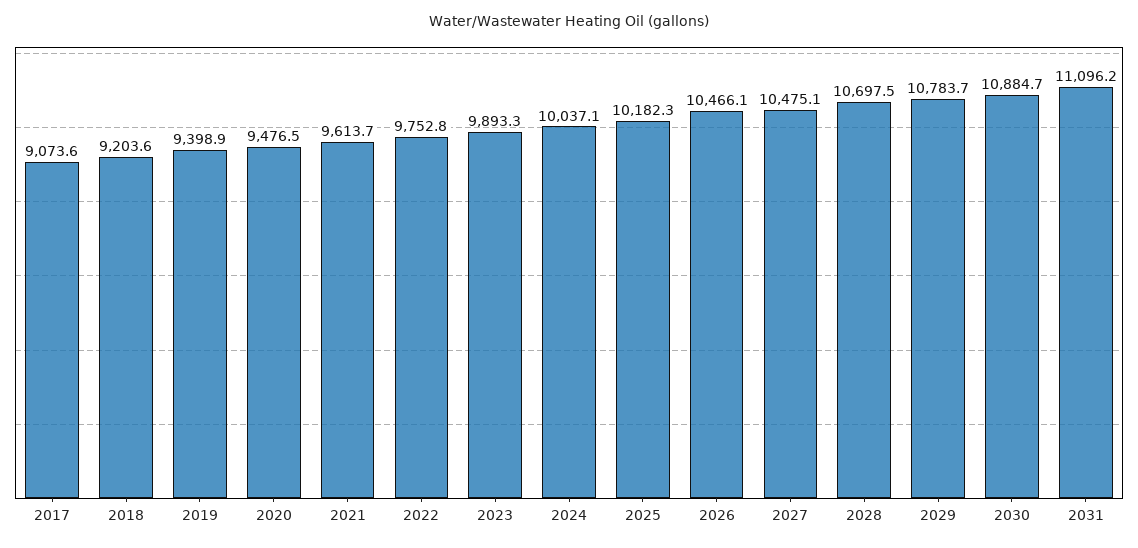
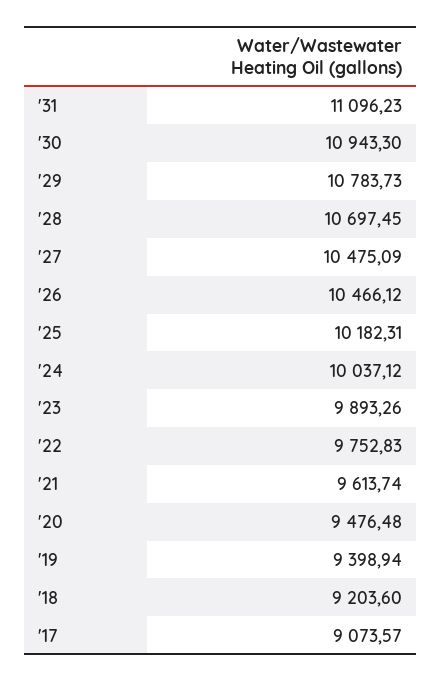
2030: 10884.7 -> 10943.3

